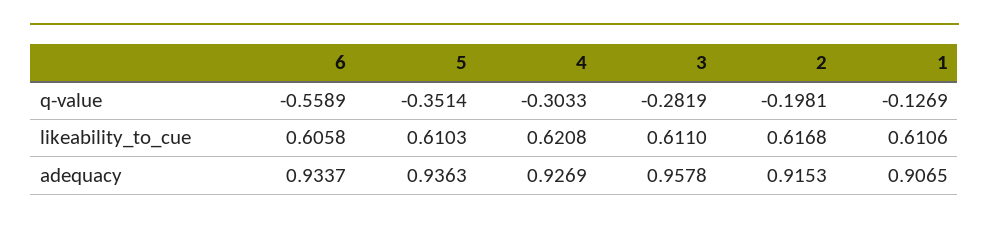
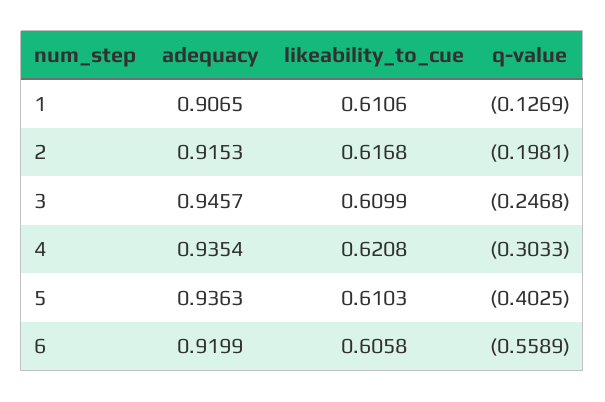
5, q-value: -0.3514 -> -0.4025
3, q-value: -0.2819 -> -0.2468
3, likeability_to_cue: 0.611 -> 0.6099
6, adequacy: 0.9337 -> 0.9199
4, adequacy: 0.9269 -> 0.9354
3, adequacy: 0.9578 -> 0.9457

